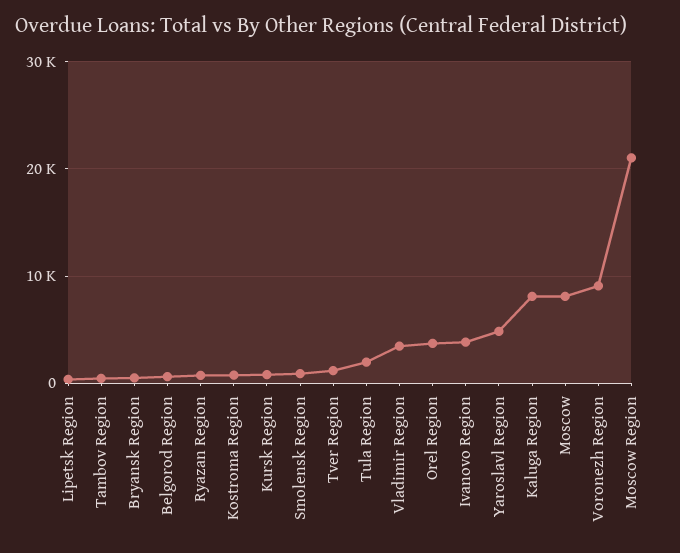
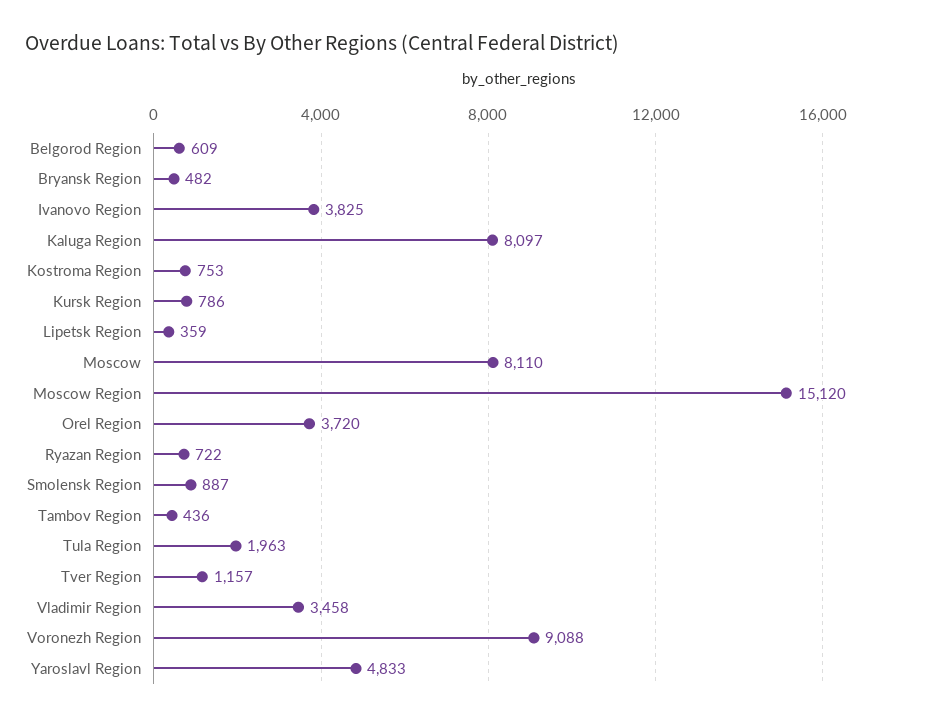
Moscow Region: 21000 -> 15120

